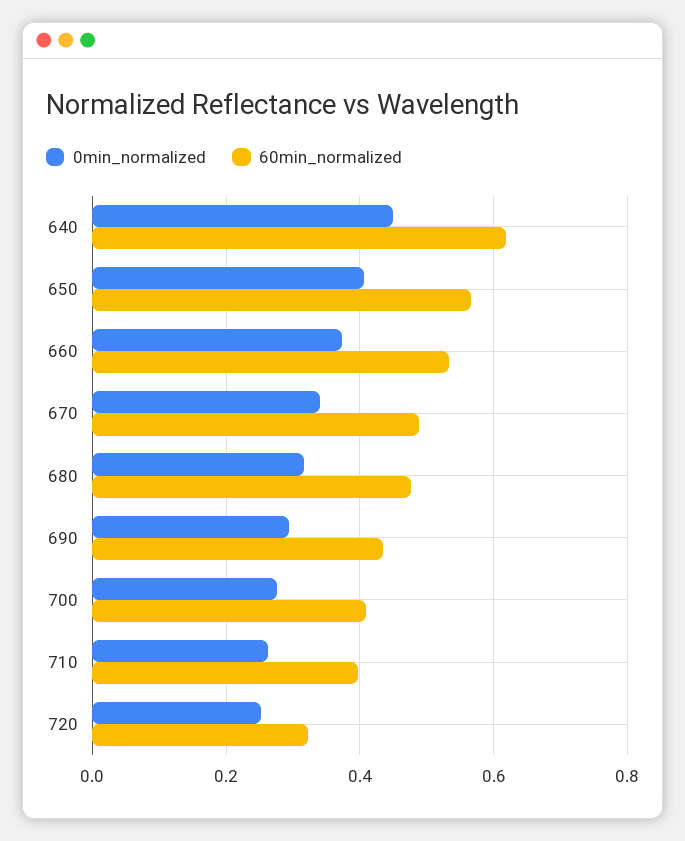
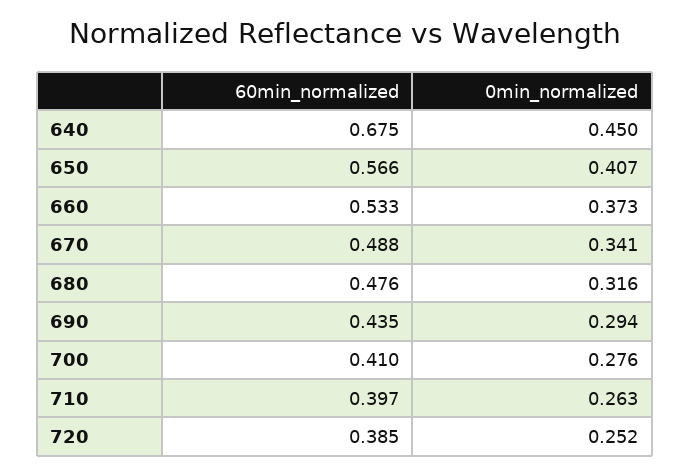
60min_normalized, 640: 0.62 -> 0.675
60min_normalized, 720: 0.32 -> 0.385

